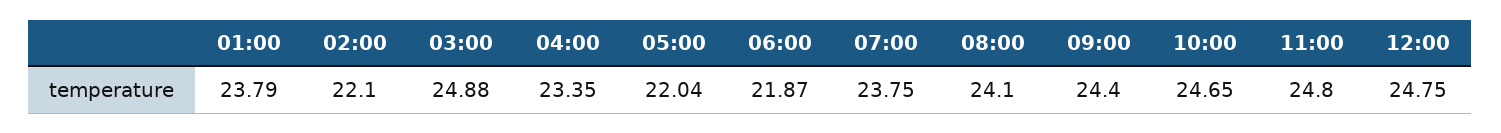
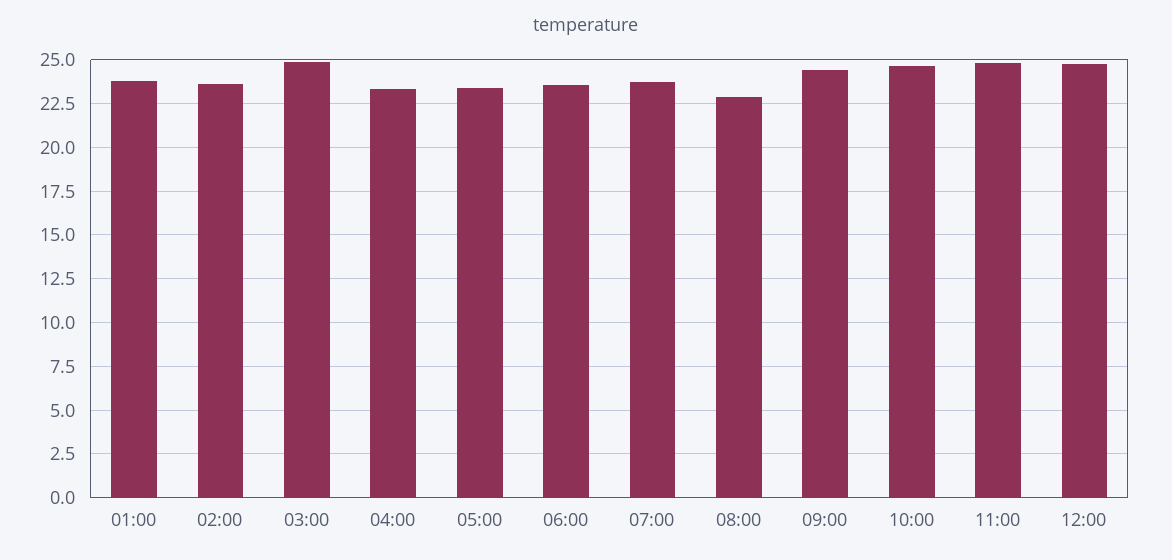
02:00: 22.1 -> 23.5
05:00: 22.04 -> 23.5
06:00: 21.87 -> 23.5
08:00: 24.1 -> 23

